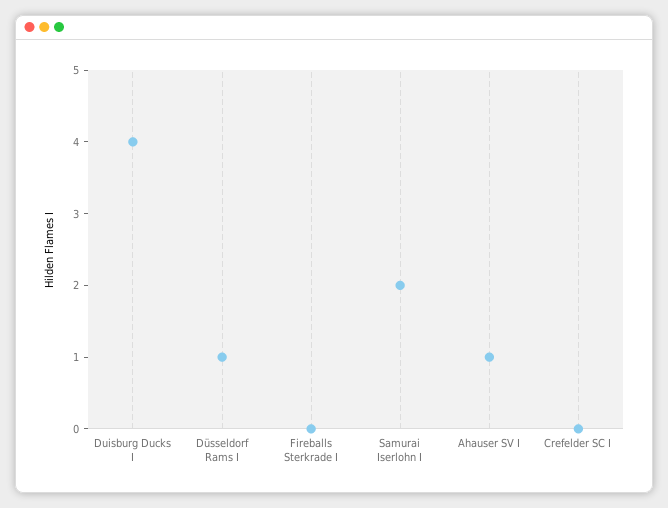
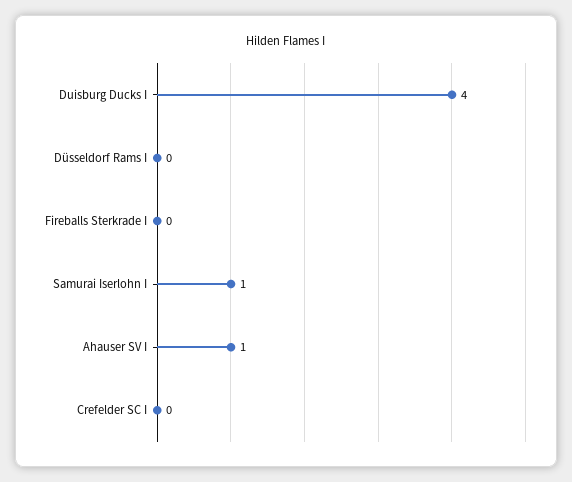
Düsseldorf Rams I: 1 -> 0
Samurai Iserlohn I: 2 -> 1

